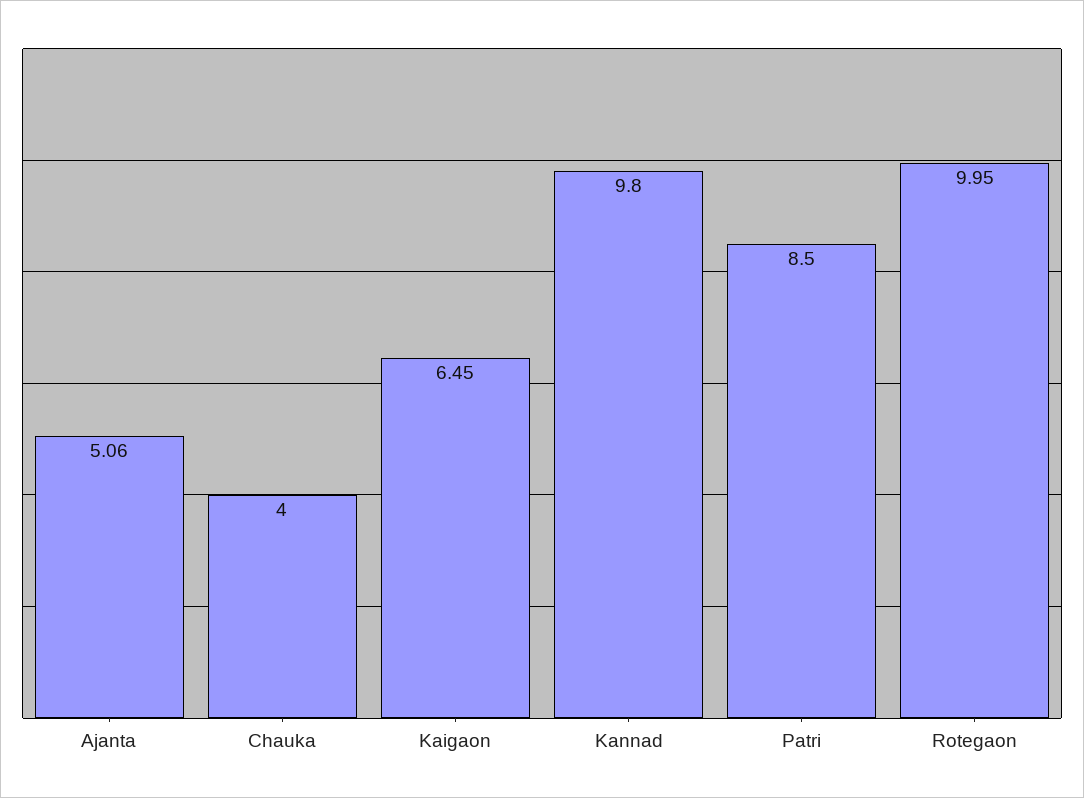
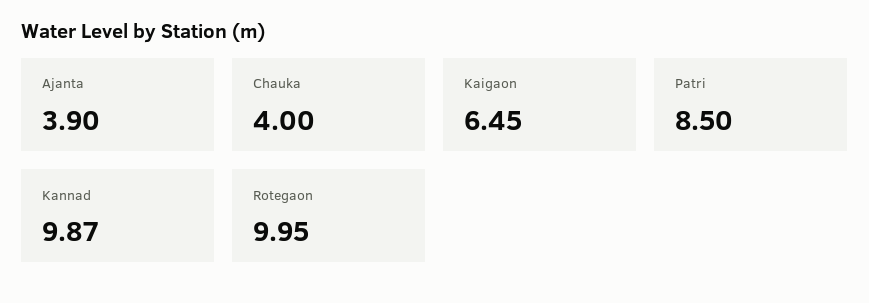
Ajanta: 5.06 -> 3.9
Kannad: 9.8 -> 9.87

